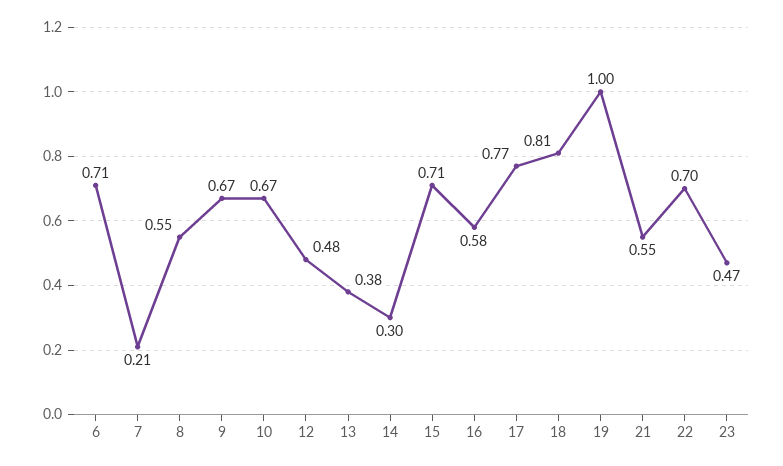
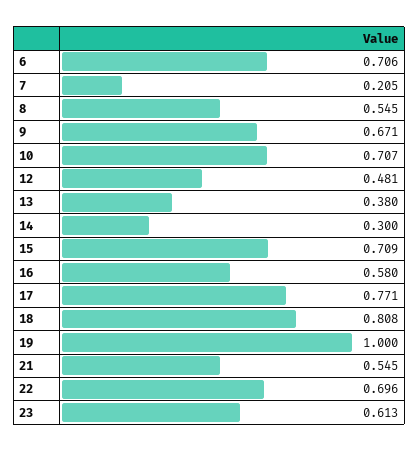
10: 0.67 -> 0.707
23: 0.47 -> 0.613

